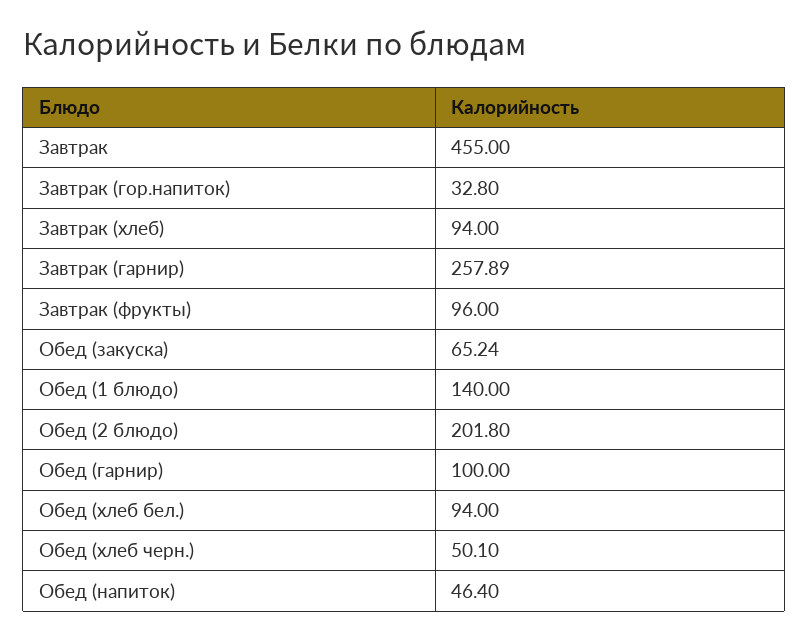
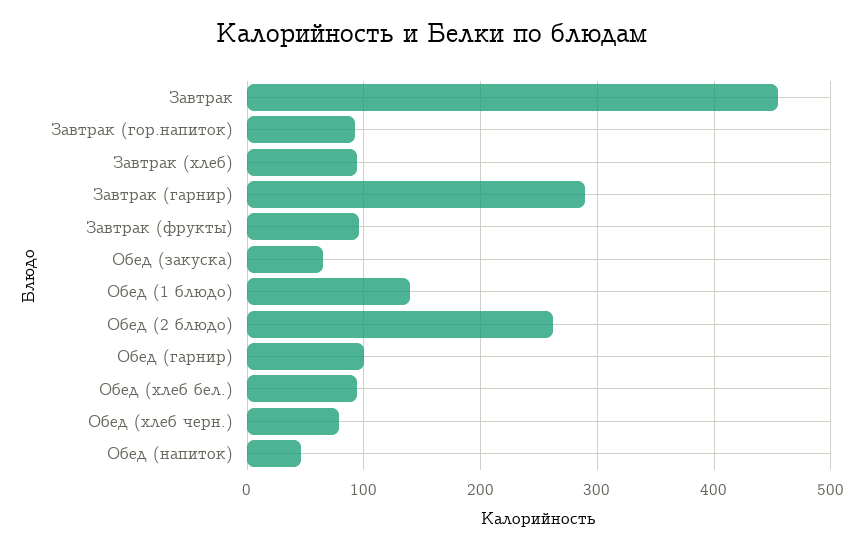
Завтрак (гор.напиток): 32.8 -> 90
Завтрак (гарнир): 257.89 -> 290
Обед (2 блюдо): 201.8 -> 260
Обед (хлеб черн.): 50.1 -> 80

